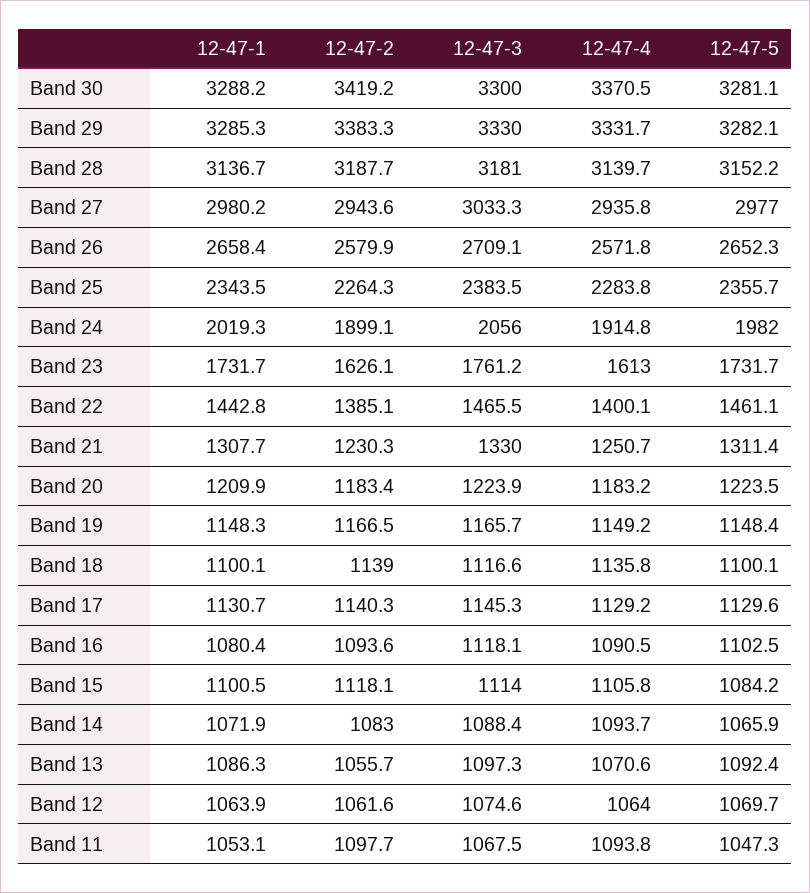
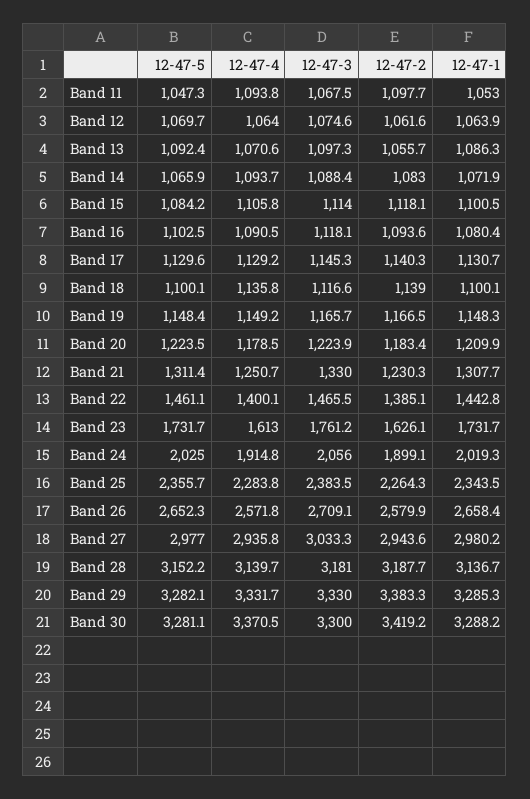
12-47-5, Band 24: 1982 -> 2025
12-47-4, Band 20: 1183.2 -> 1178.5
12-47-1, Band 11: 1053.1 -> 1053

